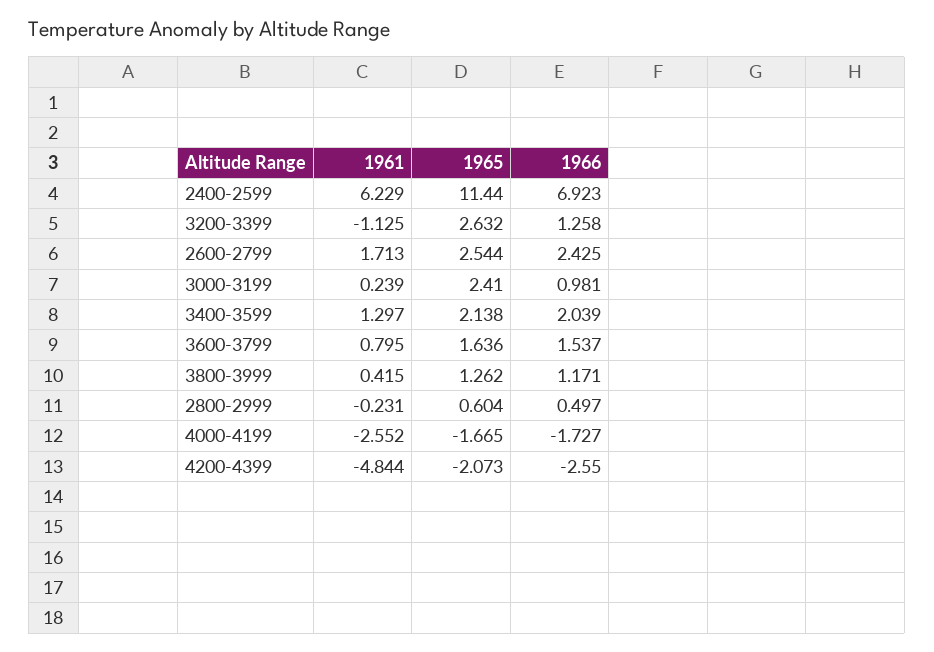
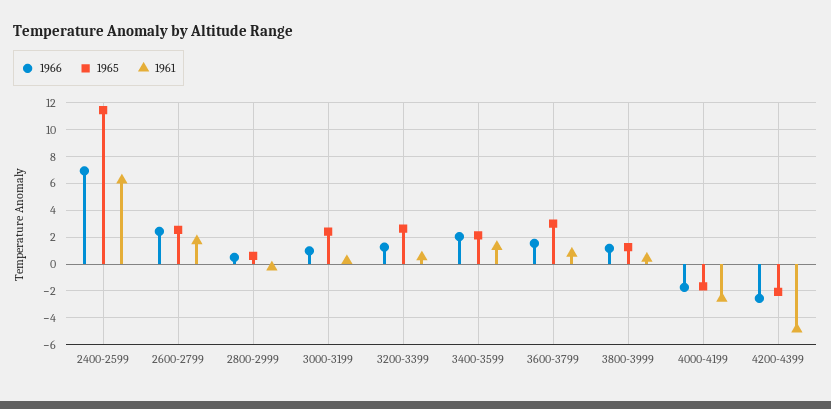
1961, 3200-3399: -1.125 -> 0.5
1965, 3600-3799: 1.636 -> 3

